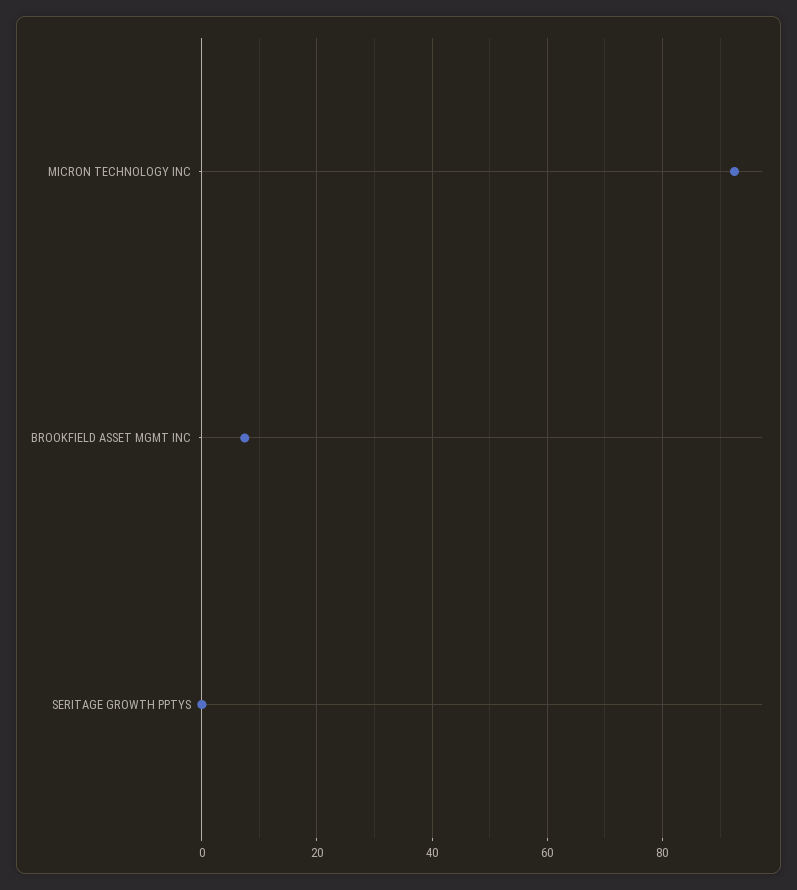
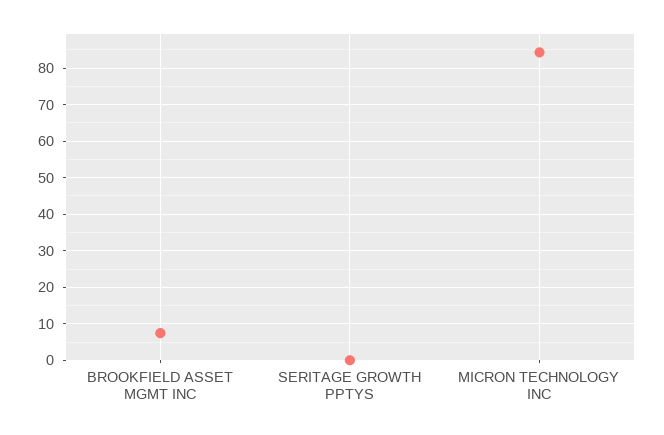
MICRON TECHNOLOGY INC: 92 -> 84

